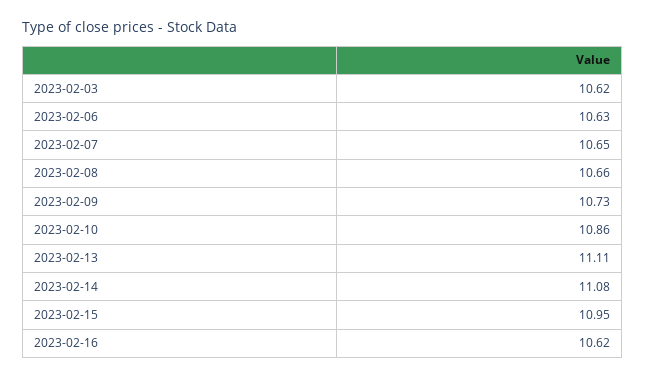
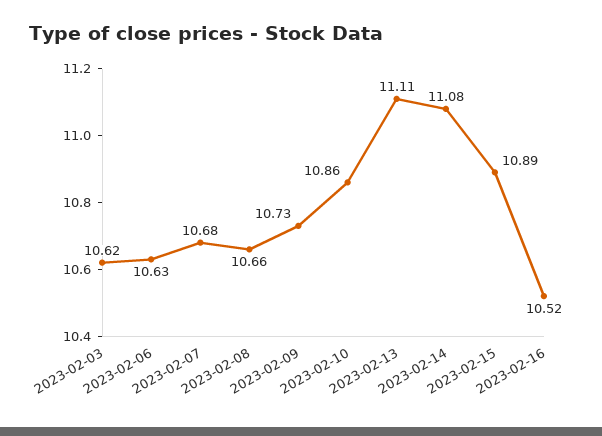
2023-02-07: 10.65 -> 10.68
2023-02-15: 10.95 -> 10.89
2023-02-16: 10.62 -> 10.52

